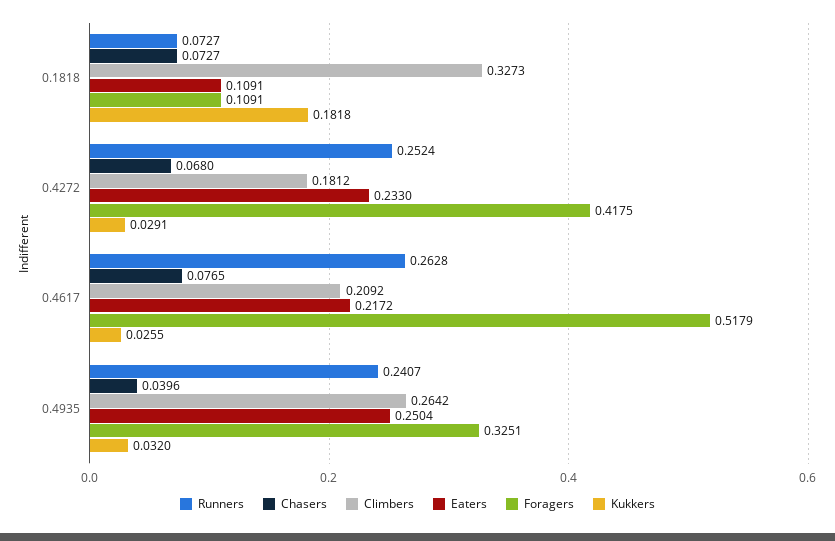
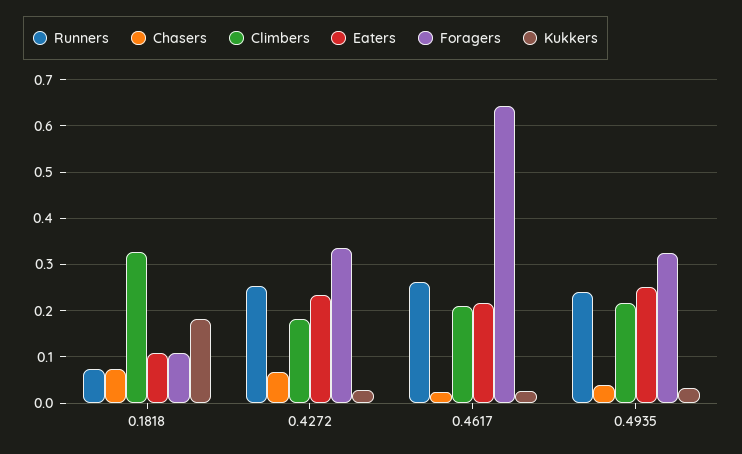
Foragers, 0.4272: 0.4175 -> 0.34
Chasers, 0.4617: 0.0765 -> 0.02
Foragers, 0.4617: 0.5179 -> 0.64
Climbers, 0.4935: 0.2642 -> 0.22

